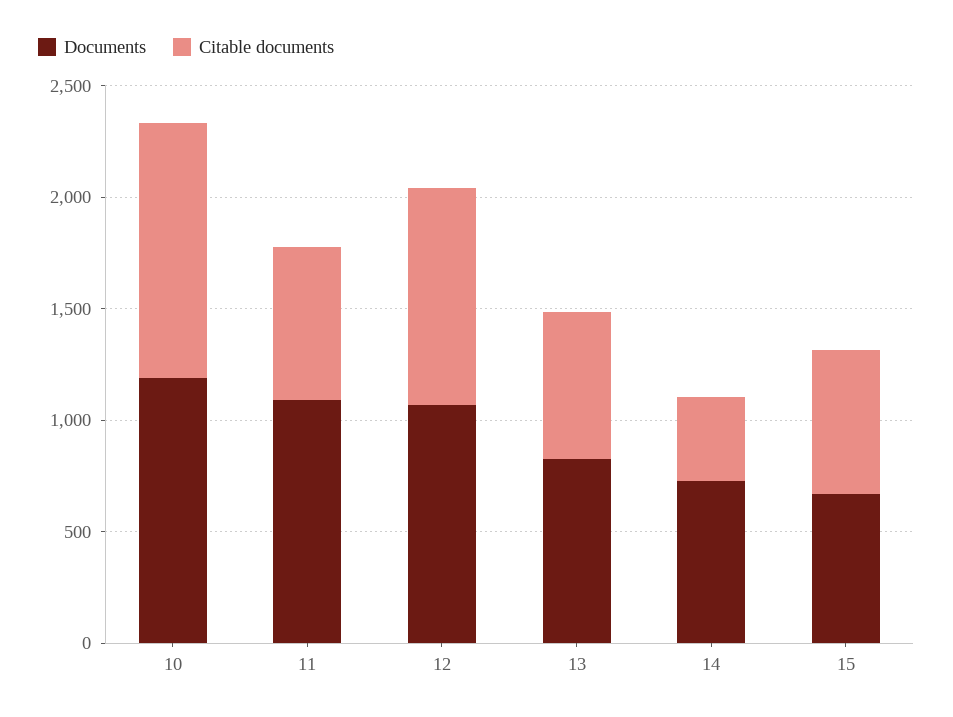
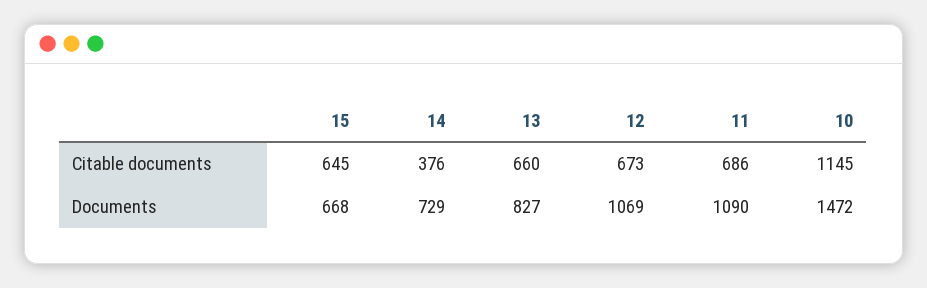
Documents, 10: 1200 -> 1472
Citable documents, 12: 1000 -> 673

